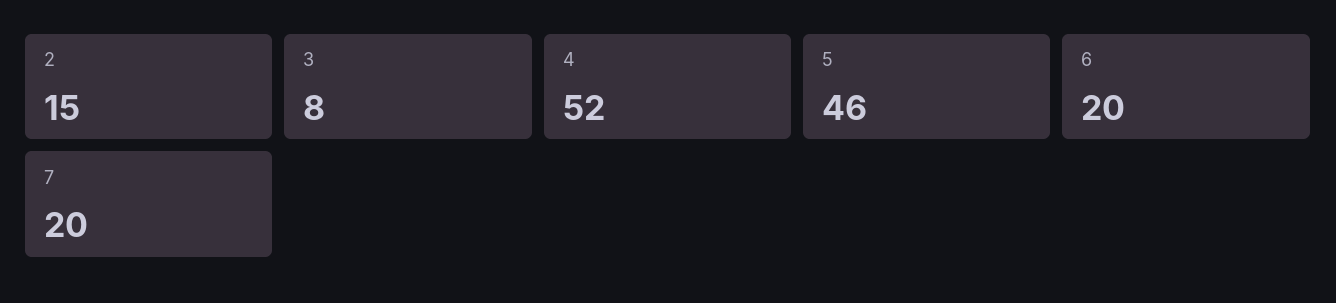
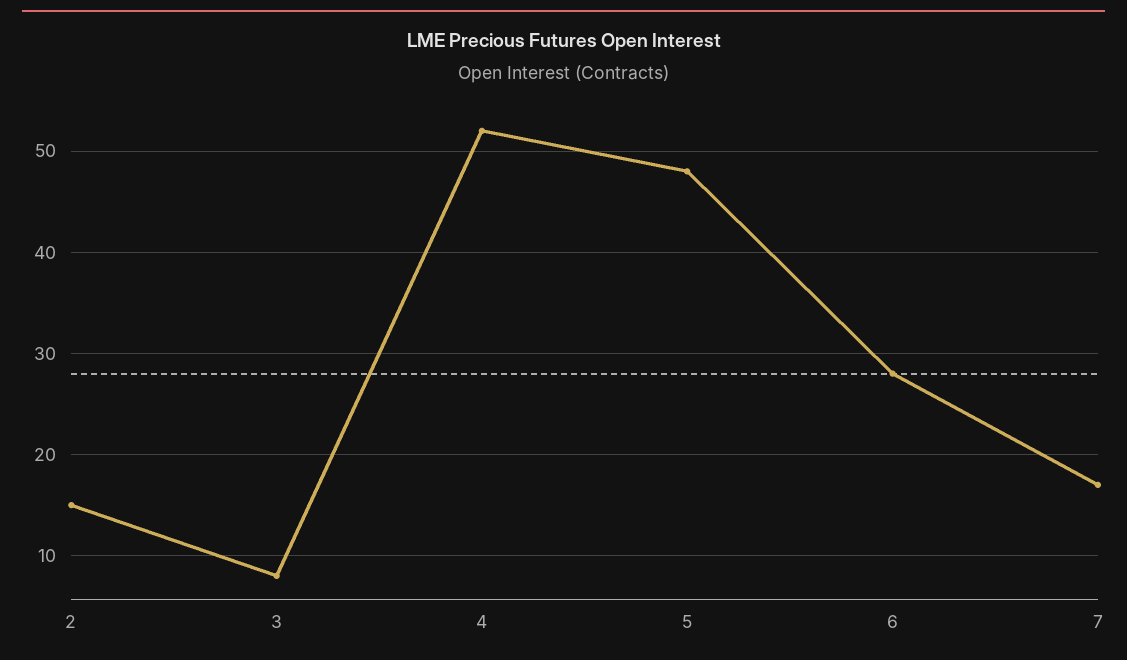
5: 46 -> 48
6: 20 -> 28
7: 20 -> 17

